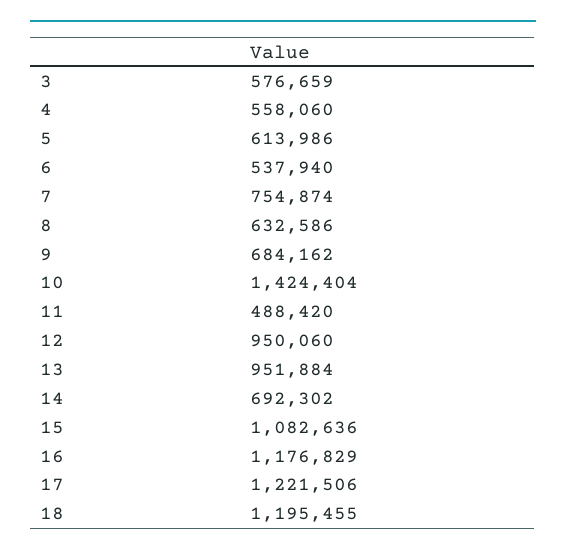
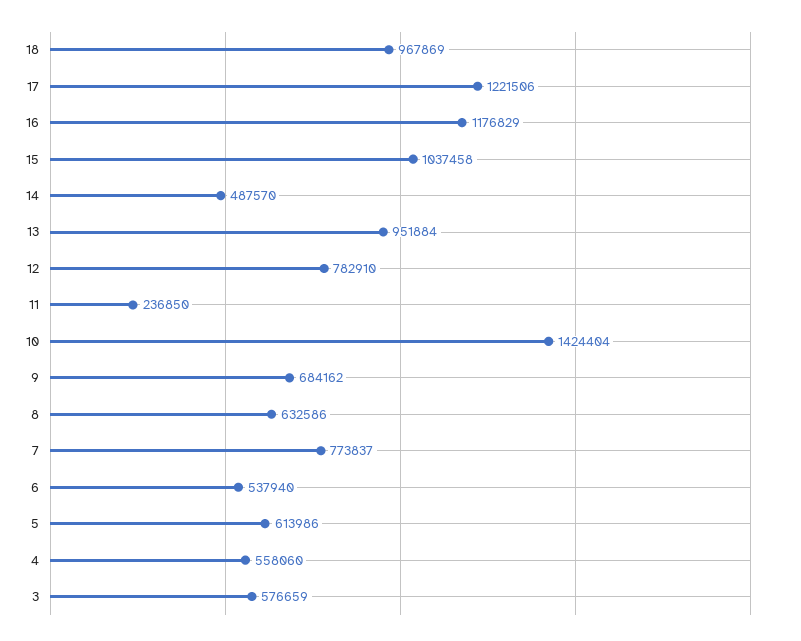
7: 754874 -> 773837
11: 488420 -> 236850
12: 950060 -> 782910
14: 692302 -> 487570
15: 1082636 -> 1037458
18: 1195455 -> 967869

